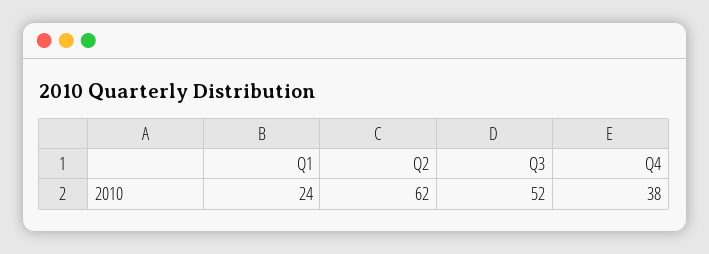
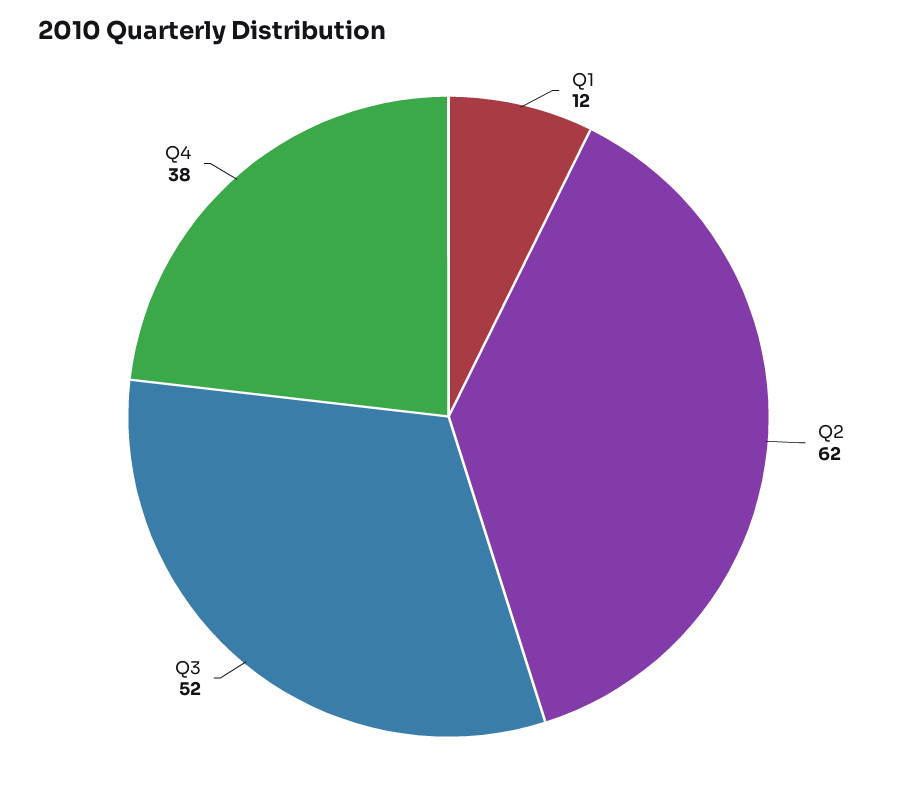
Q1: 24 -> 12

